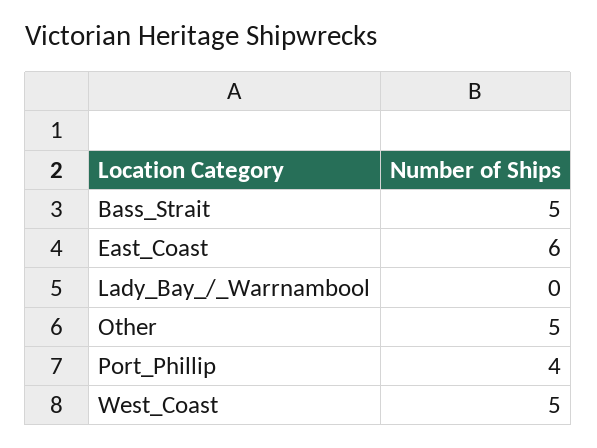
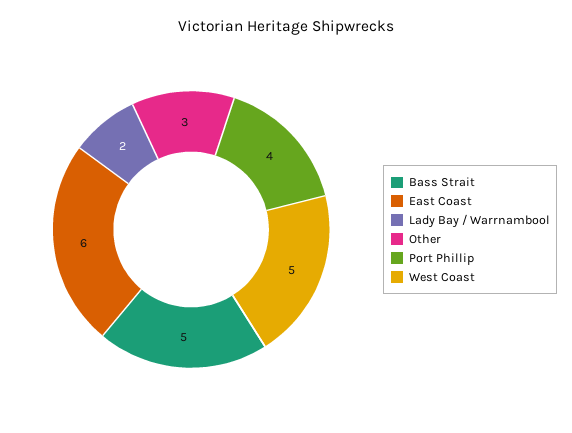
Lady_Bay_/_Warrnambool: 0 -> 2
Other: 5 -> 3

